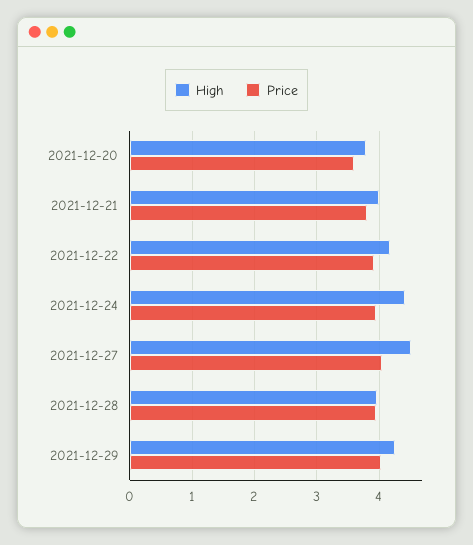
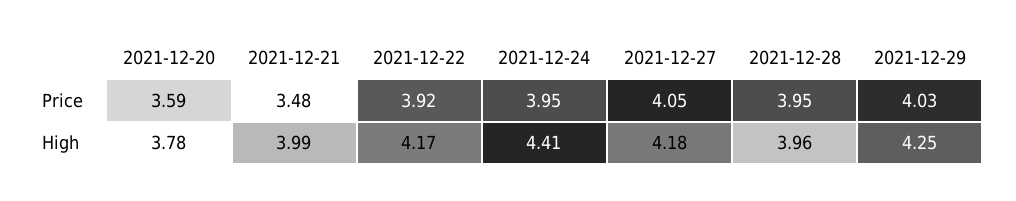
Price, 2021-12-21: 3.8 -> 3.48
High, 2021-12-27: 4.5 -> 4.18

